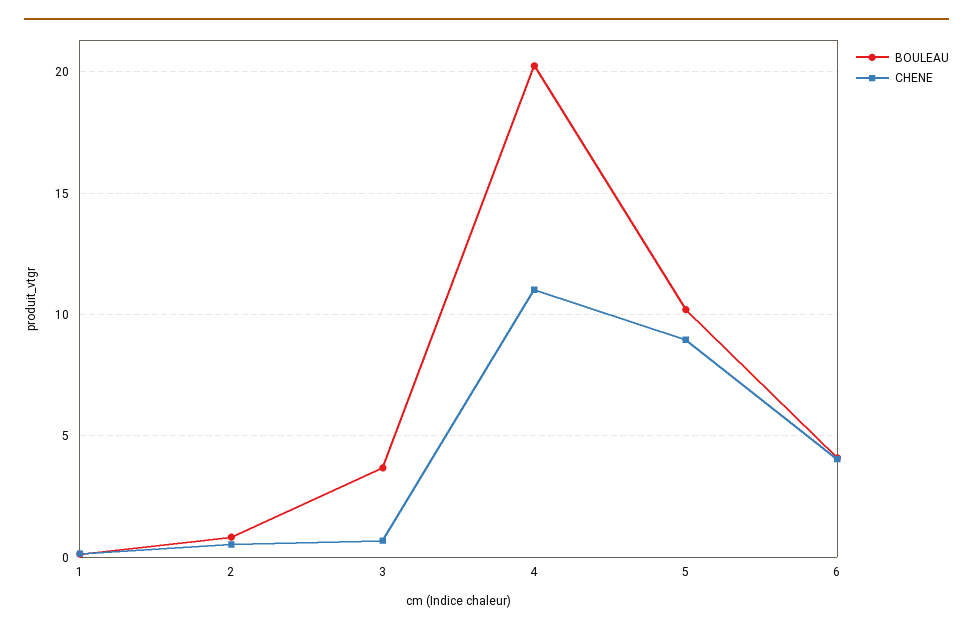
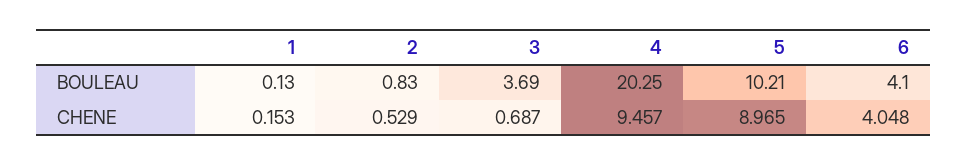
CHENE, 4: 11 -> 9.457

